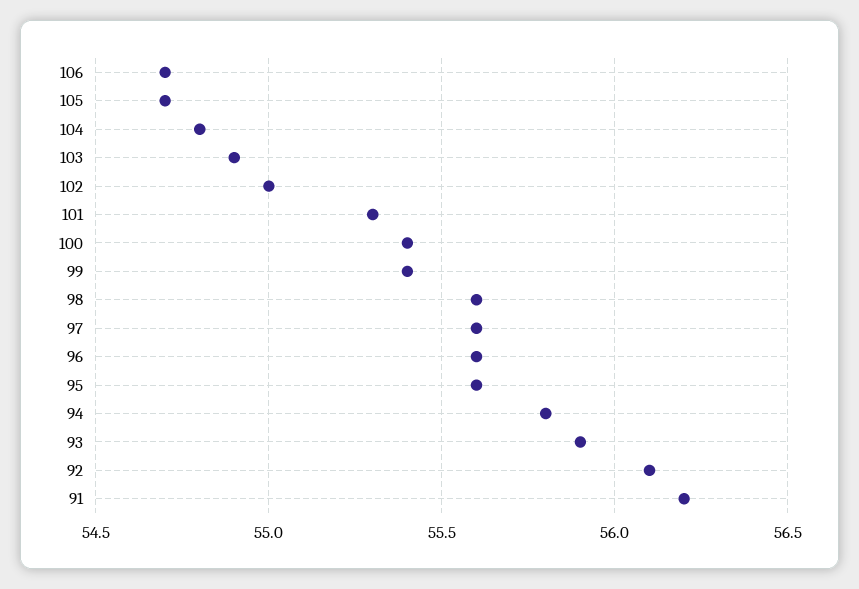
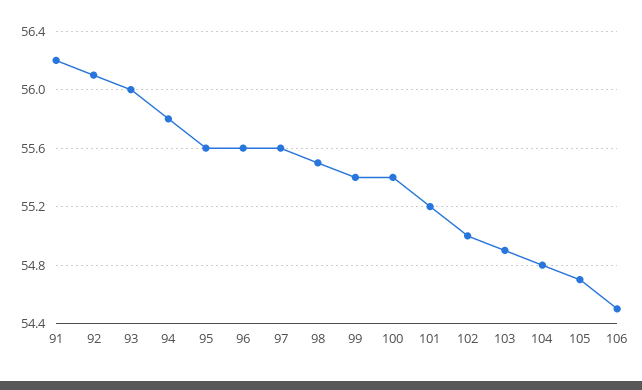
106: 54.7 -> 54.5
101: 55.3 -> 55.2
98: 55.6 -> 55.5
93: 55.9 -> 56

